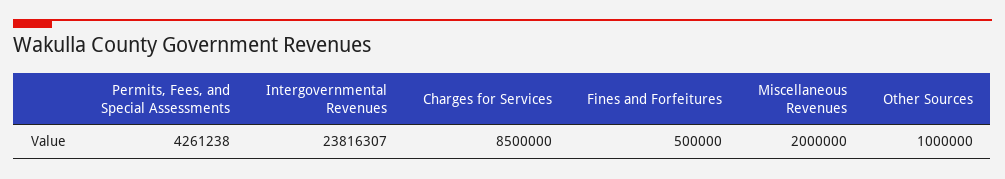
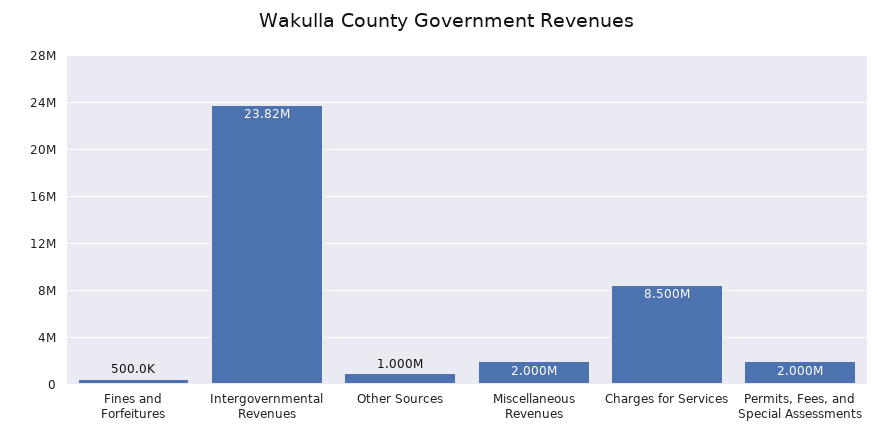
Permits, Fees, and Special Assessments: 4261238 -> 2000000

